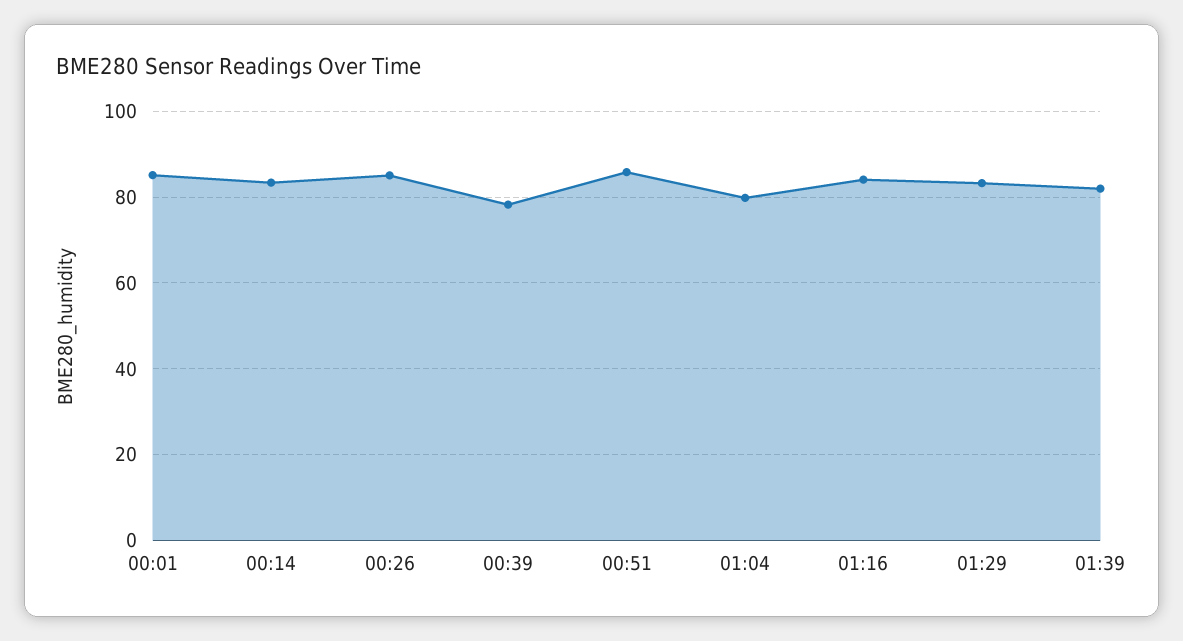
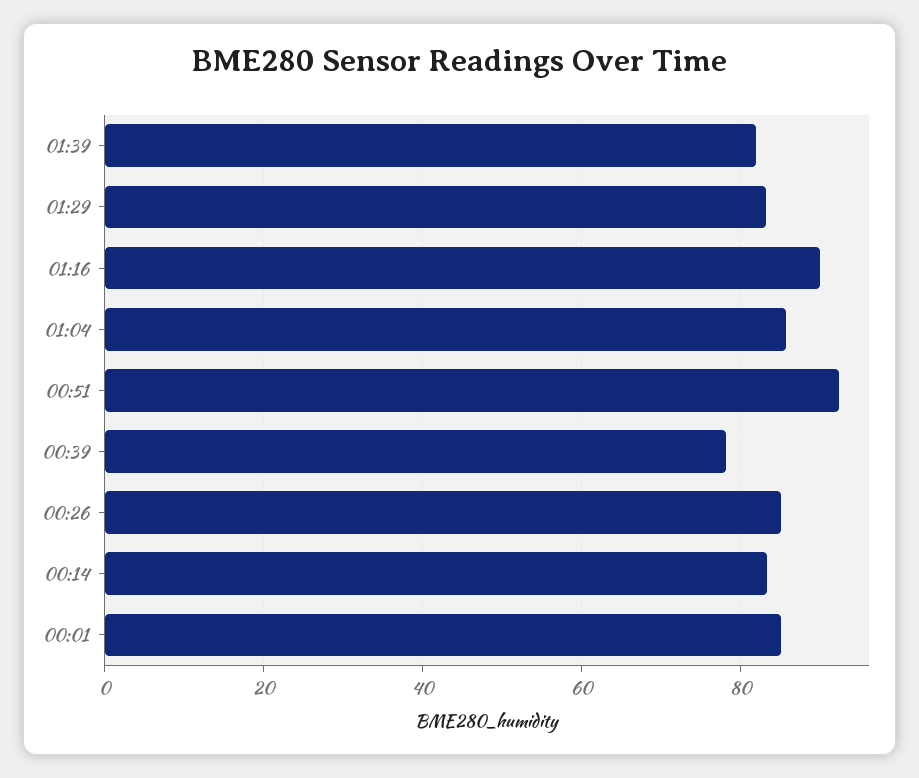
00:51: 86 -> 92
01:04: 80 -> 86
01:16: 84 -> 90

